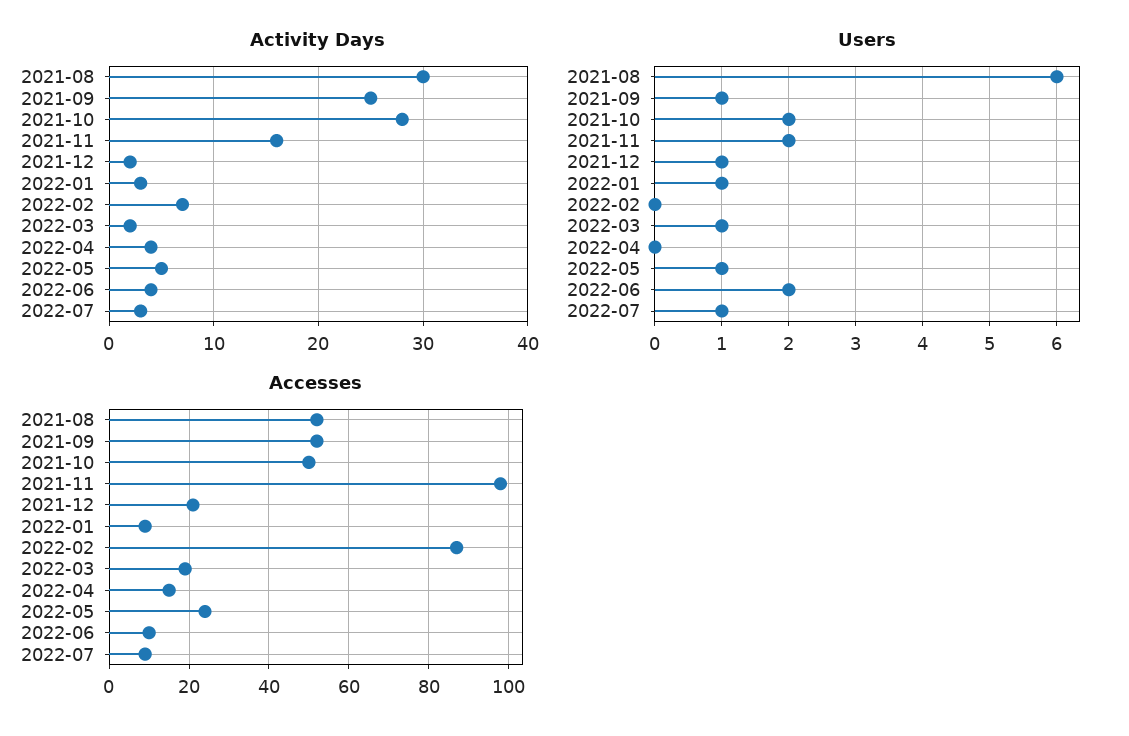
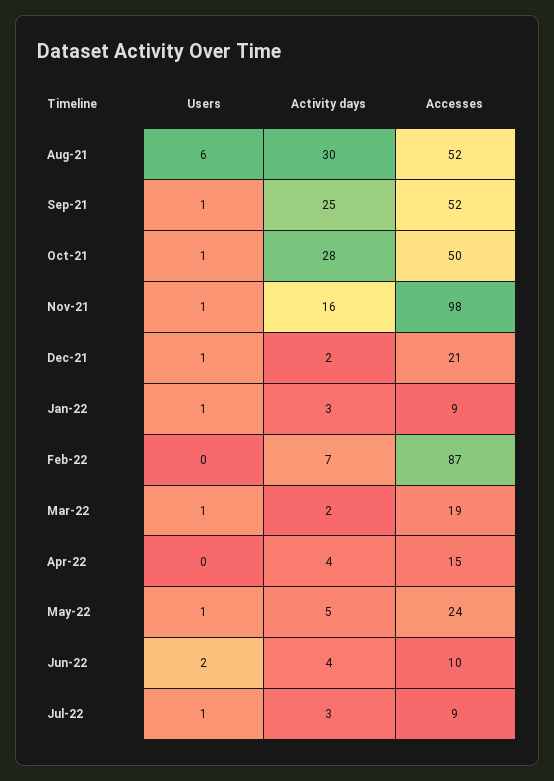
Users, 2021-10: 2 -> 1
Users, 2021-11: 2 -> 1

